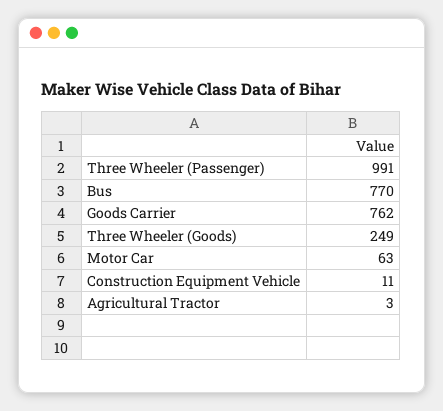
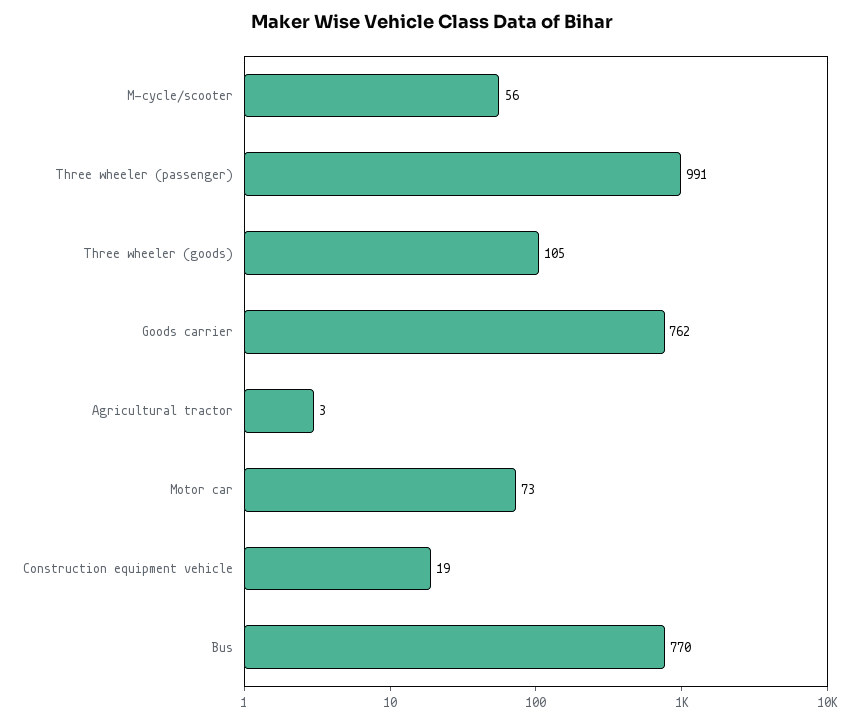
Three Wheeler (Goods): 249 -> 105
Motor Car: 63 -> 73
Construction Equipment Vehicle: 11 -> 19
M-cycle/scooter: none -> 56

